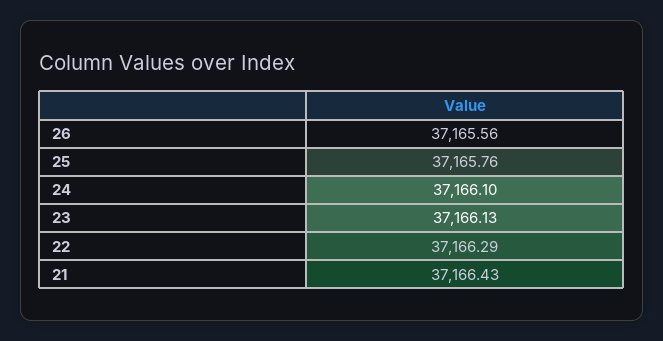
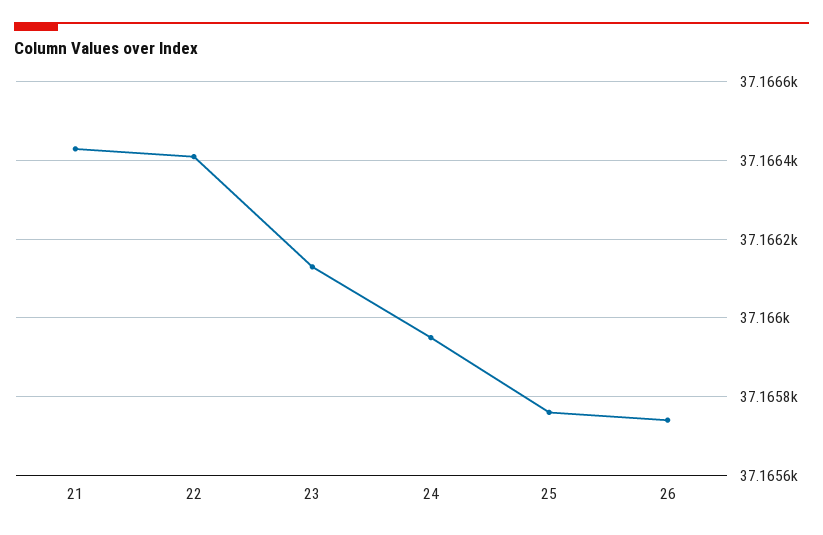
26: 37165.56 -> 37165.75
24: 37166.1 -> 37165.95
22: 37166.29 -> 37166.4

